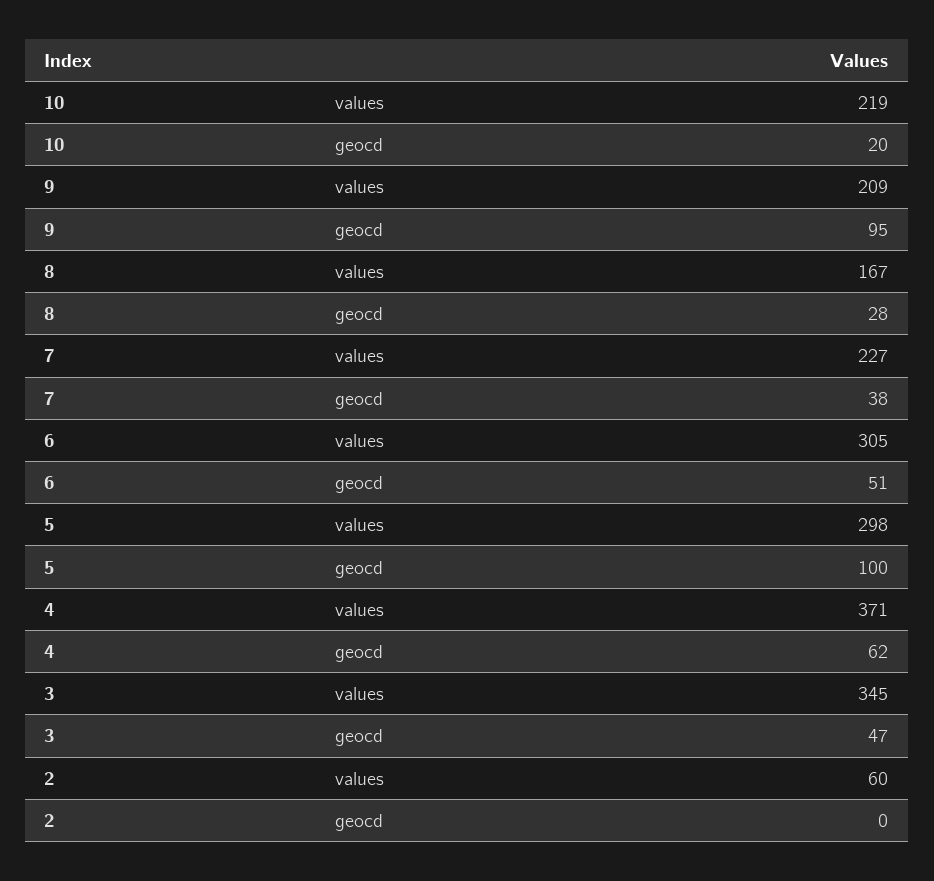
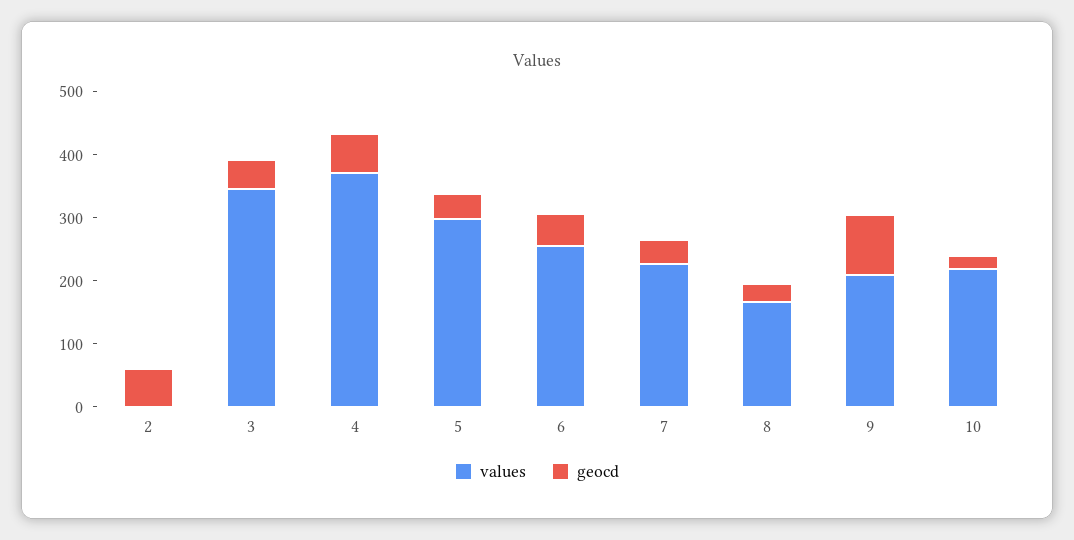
values, 6: 305 -> 260
geocd, 5: 100 -> 40
values, 2: 60 -> 0
geocd, 2: 0 -> 60

